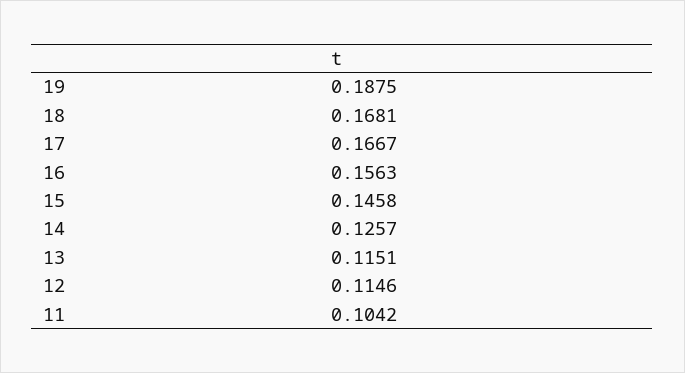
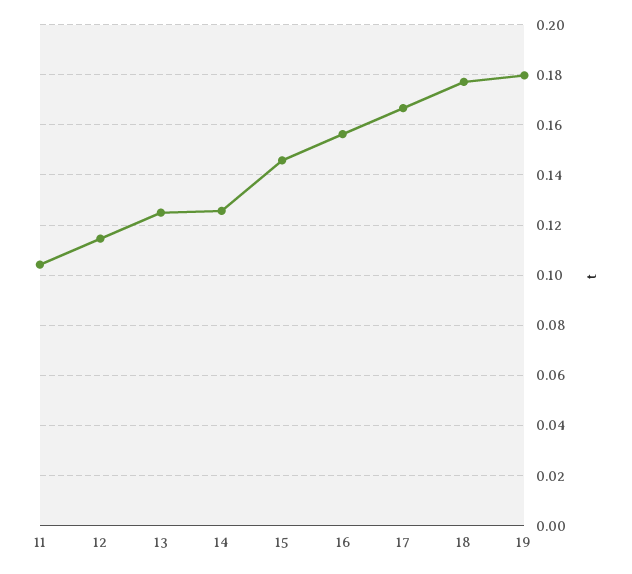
19: 0.1875 -> 0.18
18: 0.1681 -> 0.1775
13: 0.1151 -> 0.125

